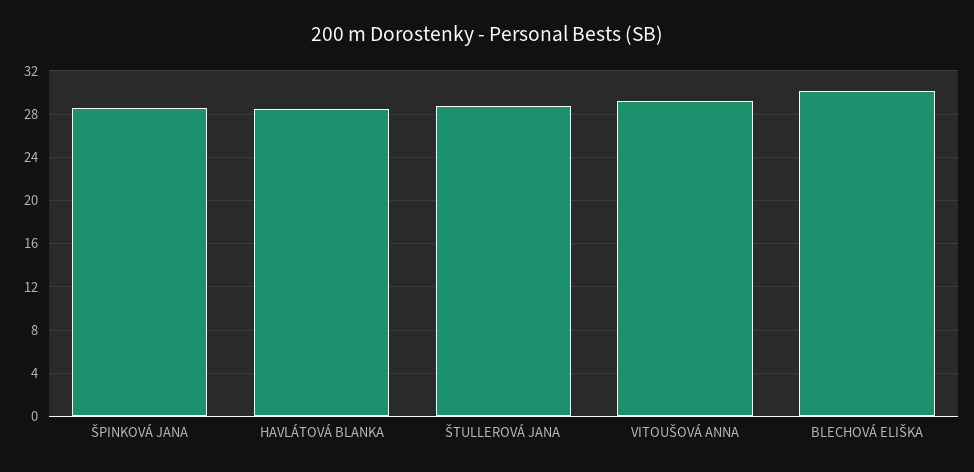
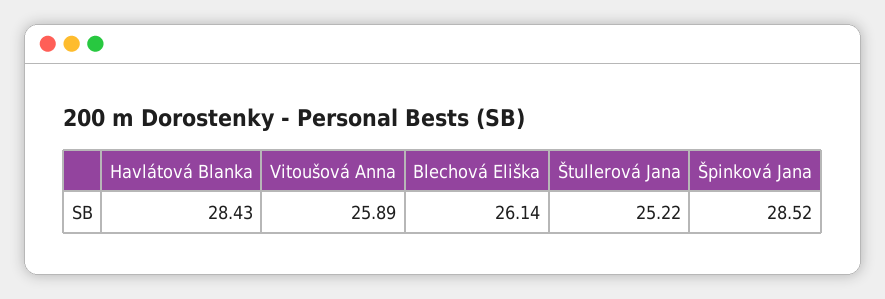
ŠTULLEROVÁ JANA: 29 -> 25.22
VITOUŠOVÁ ANNA: 29 -> 25.89
BLECHOVÁ ELIŠKA: 30 -> 26.14

